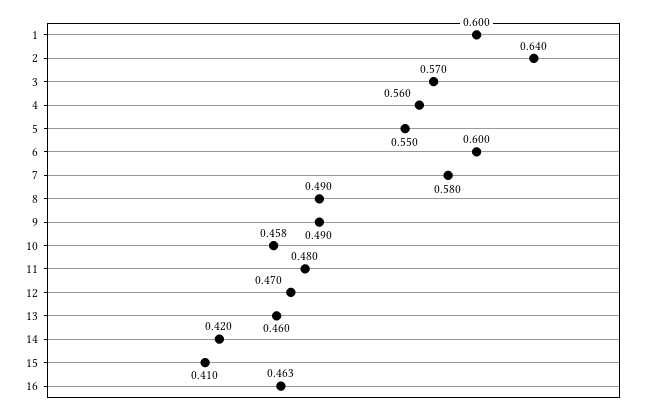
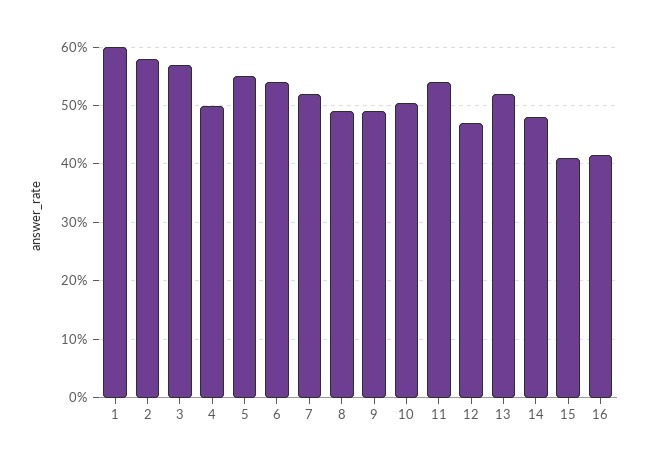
2: 0.64 -> 0.58
4: 0.56 -> 0.5
6: 0.6 -> 0.54
7: 0.58 -> 0.52
10: 0.458 -> 0.5
11: 0.48 -> 0.54
13: 0.46 -> 0.52
14: 0.42 -> 0.48
16: 0.463 -> 0.42

